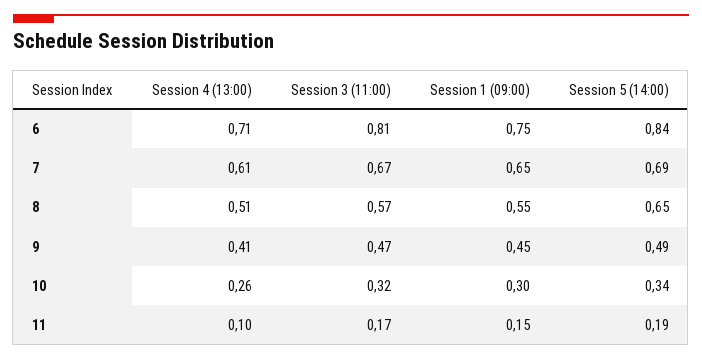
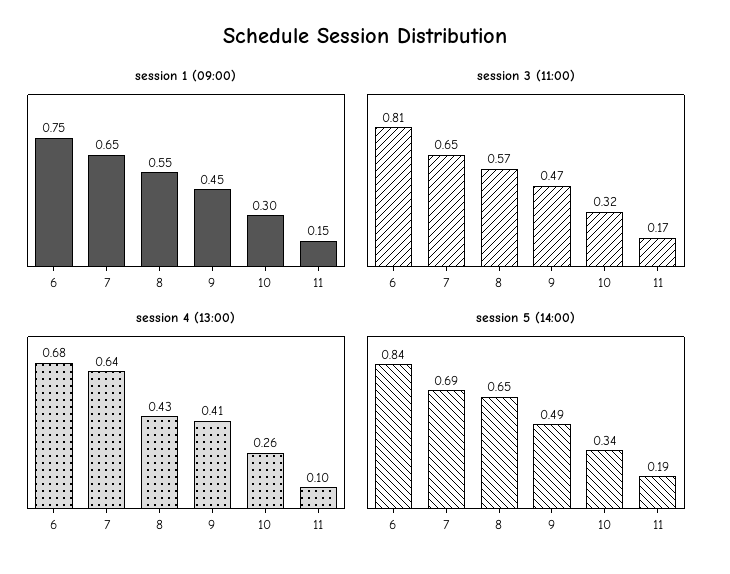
Session 4 (13:00), 6: 0.71 -> 0.68
Session 4 (13:00), 7: 0.61 -> 0.64
Session 3 (11:00), 7: 0.67 -> 0.65
Session 4 (13:00), 8: 0.51 -> 0.43

